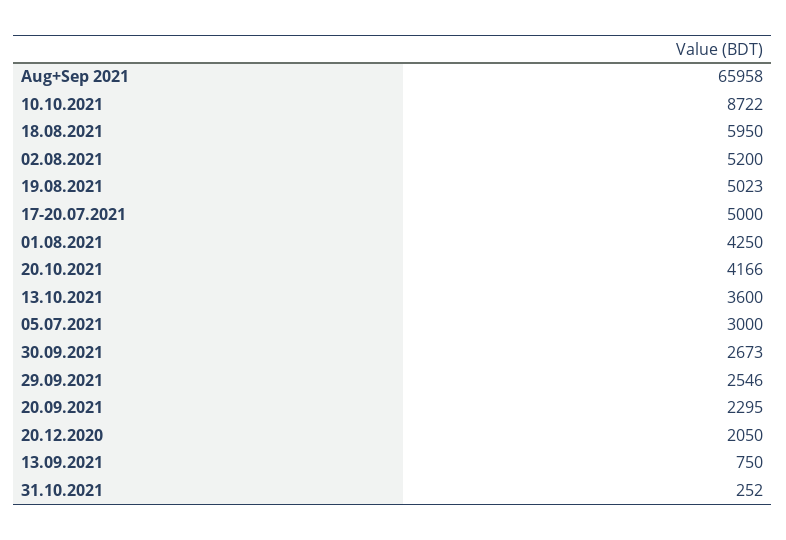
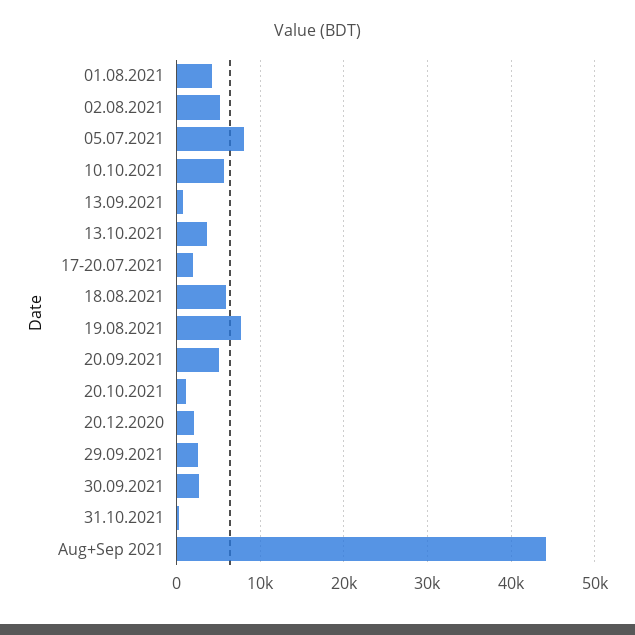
Aug+Sep 2021: 65958 -> 44000
10.10.2021: 8722 -> 6000
19.08.2021: 5023 -> 8000
17-20.07.2021: 5000 -> 2000
20.10.2021: 4166 -> 1000
05.07.2021: 3000 -> 8000
20.09.2021: 2295 -> 5000

